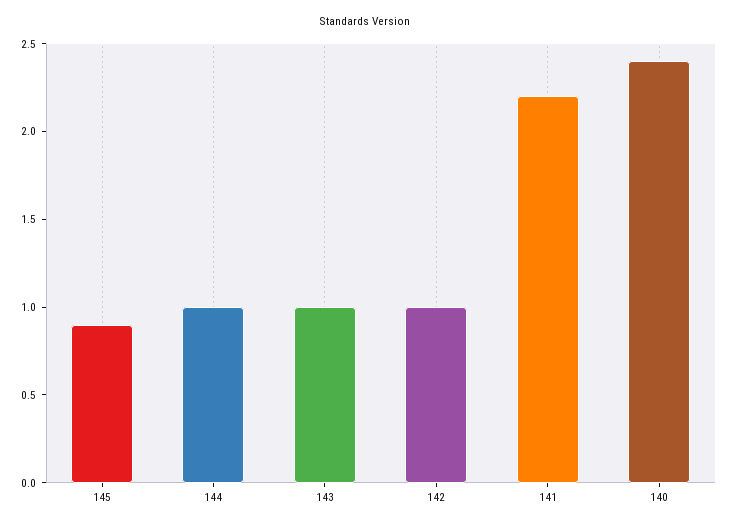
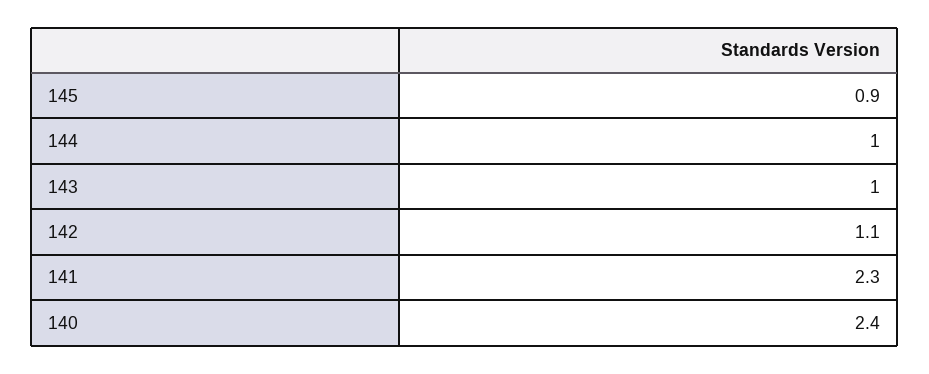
142: 1 -> 1.1
141: 2.2 -> 2.3

